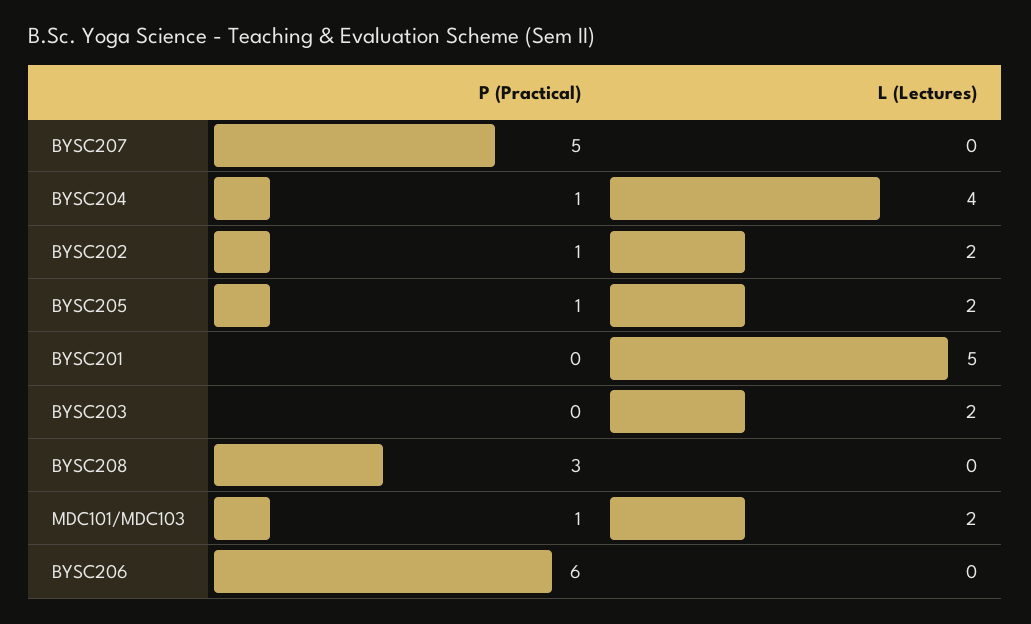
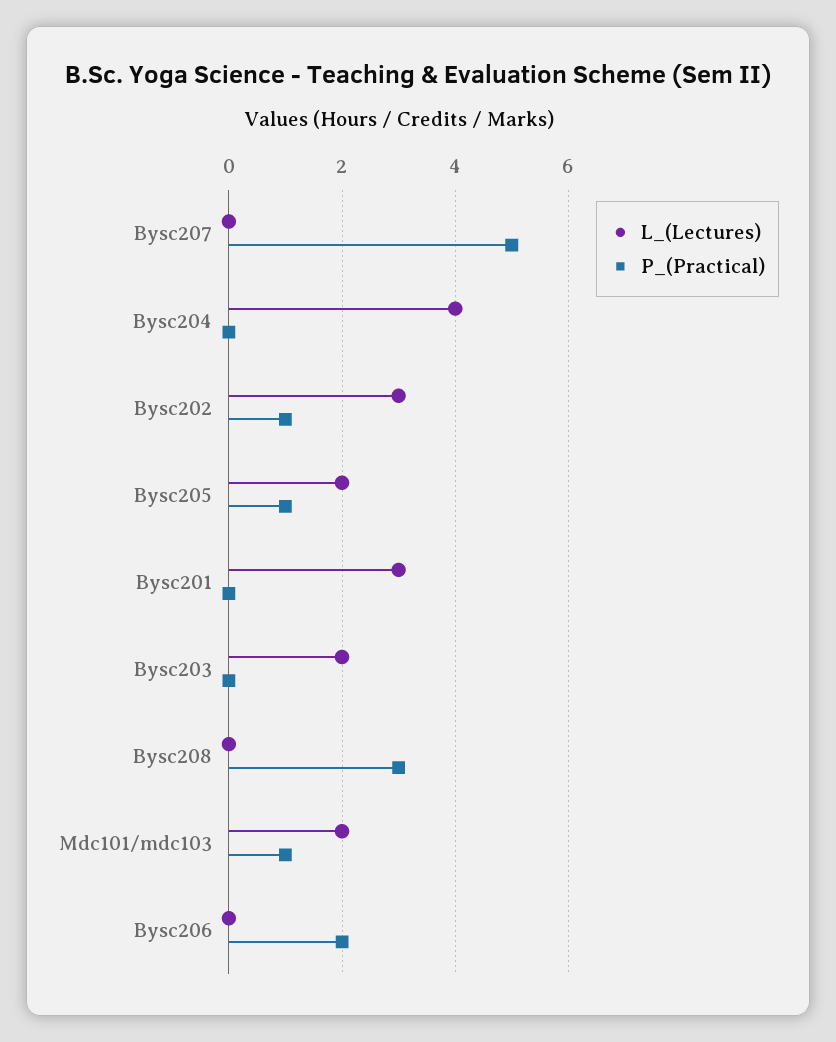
P (Practical), BYSC204: 1 -> 0
L (Lectures), BYSC202: 2 -> 3
L (Lectures), BYSC201: 5 -> 3
P (Practical), BYSC206: 6 -> 2

